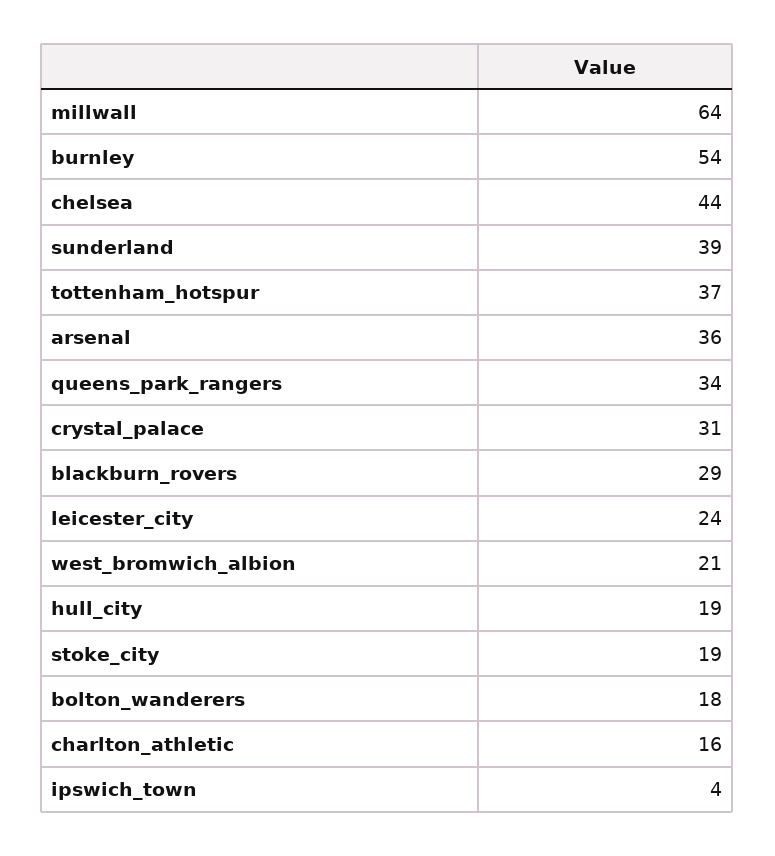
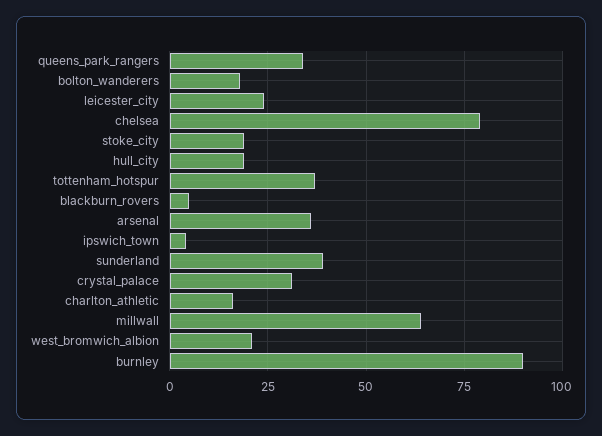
burnley: 54 -> 90
chelsea: 44 -> 80
blackburn_rovers: 29 -> 5

